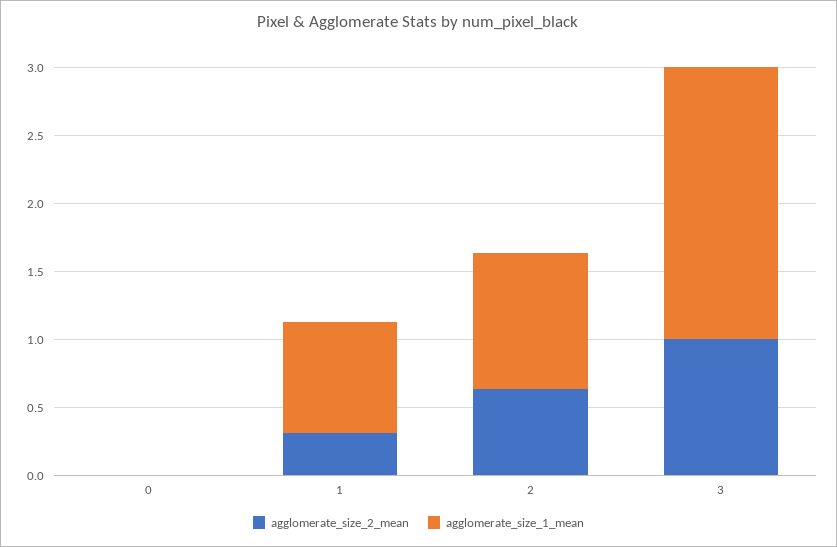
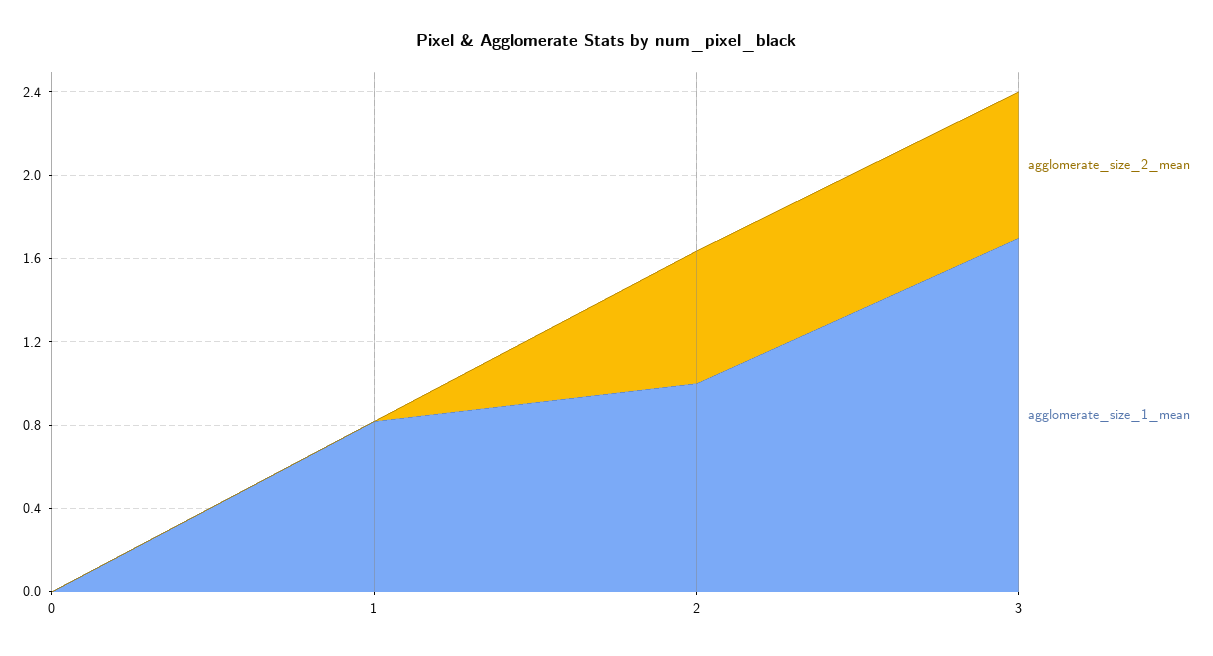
agglomerate_size_2_mean, 1: 0.3 -> 0
agglomerate_size_2_mean, 3: 1 -> 0.7
agglomerate_size_1_mean, 3: 2 -> 1.7

